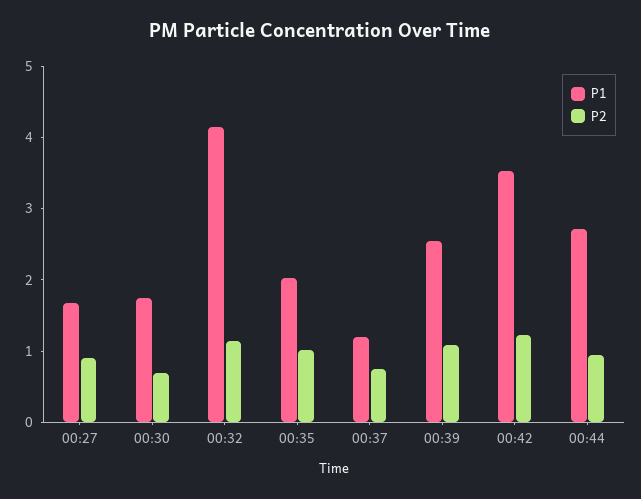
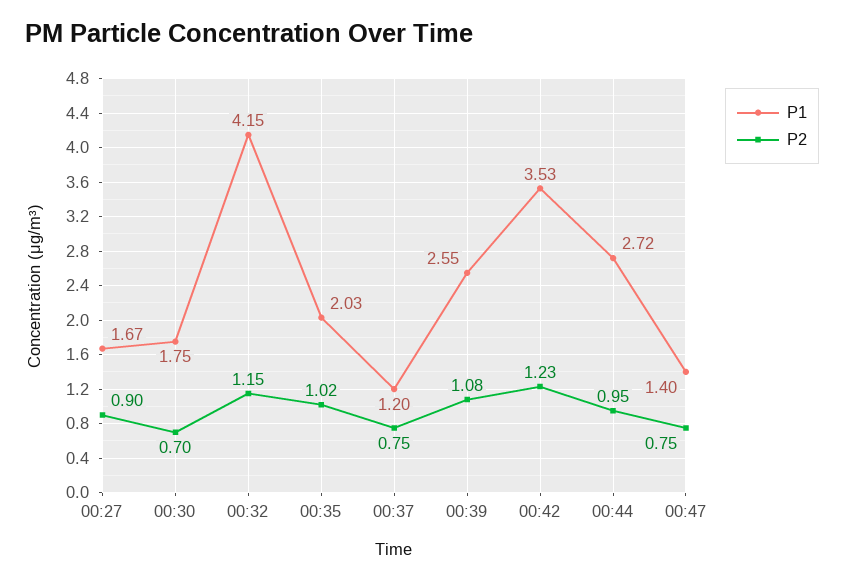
P1, 00:47: none -> 1.4
P2, 00:47: none -> 0.75

